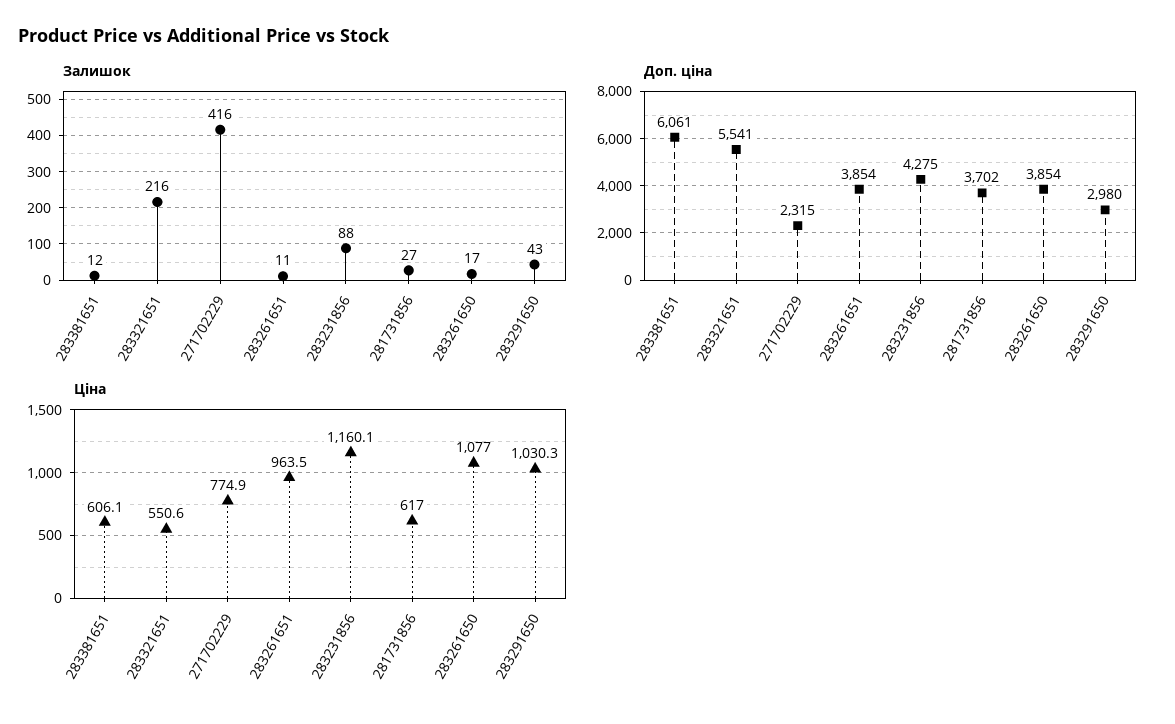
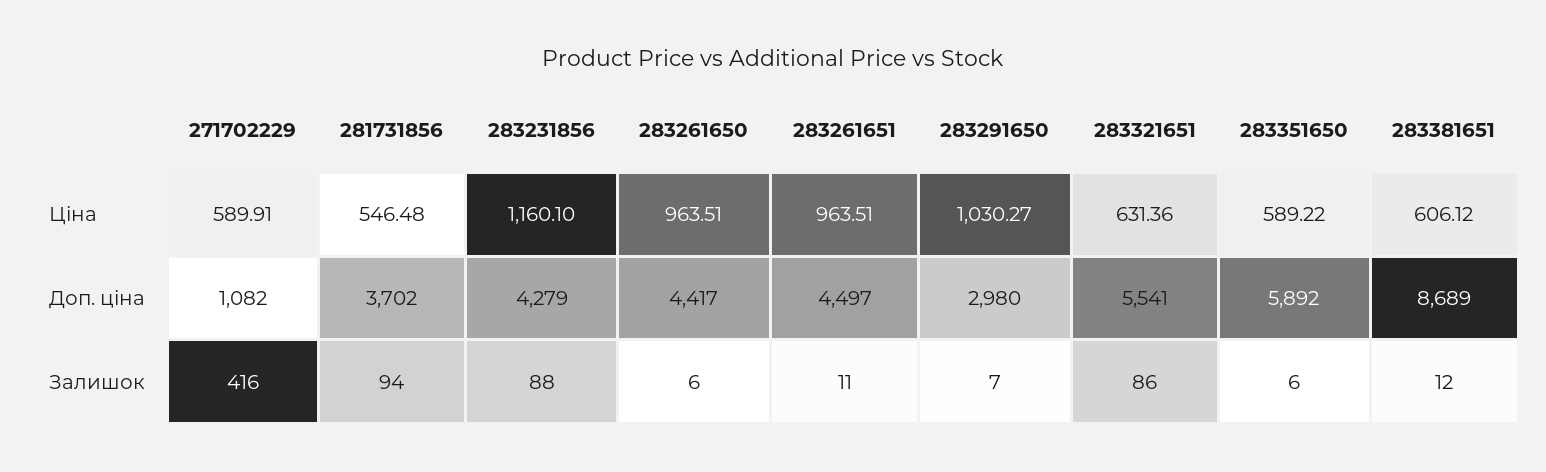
Залишок, 283321651: 216 -> 86
Залишок, 281731856: 27 -> 94
Залишок, 283261650: 17 -> 6
Залишок, 283291650: 43 -> 7
Доп. ціна, 283381651: 6061 -> 8689
Доп. ціна, 271702229: 2315 -> 1082
Доп. ціна, 283261651: 3854 -> 4497
Доп. ціна, 283231856: 4275 -> 4279
Доп. ціна, 283261650: 3854 -> 4417
Ціна, 283321651: 550.6 -> 631.36
Ціна, 271702229: 774.9 -> 589.91
Ціна, 281731856: 617 -> 546.48
Ціна, 283261650: 1077 -> 963.51
Ціна, 283351650: none -> 589.22
Доп. ціна, 283351650: none -> 5892
Залишок, 283351650: none -> 6

